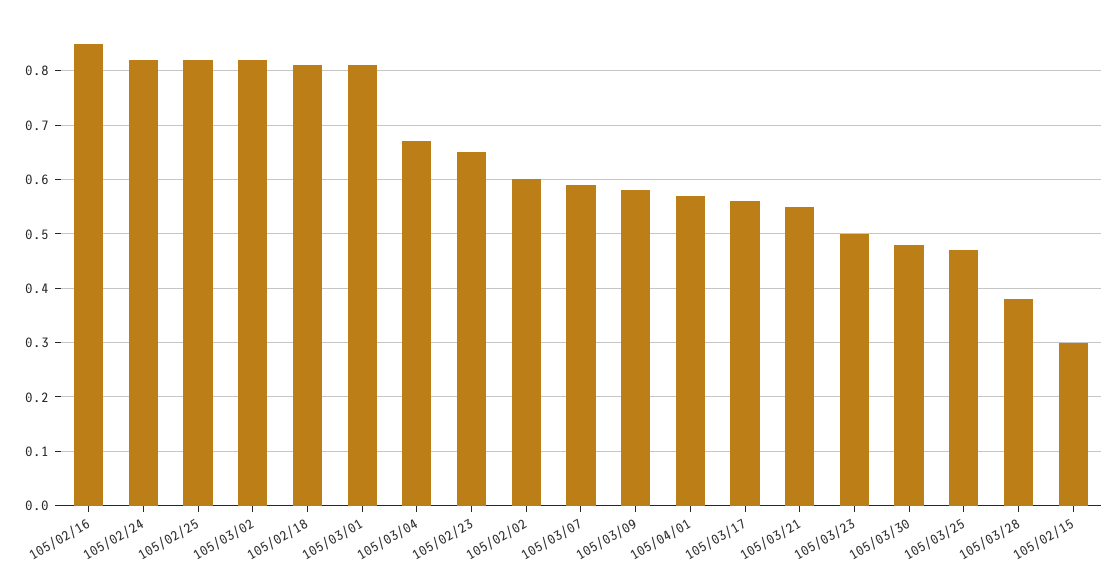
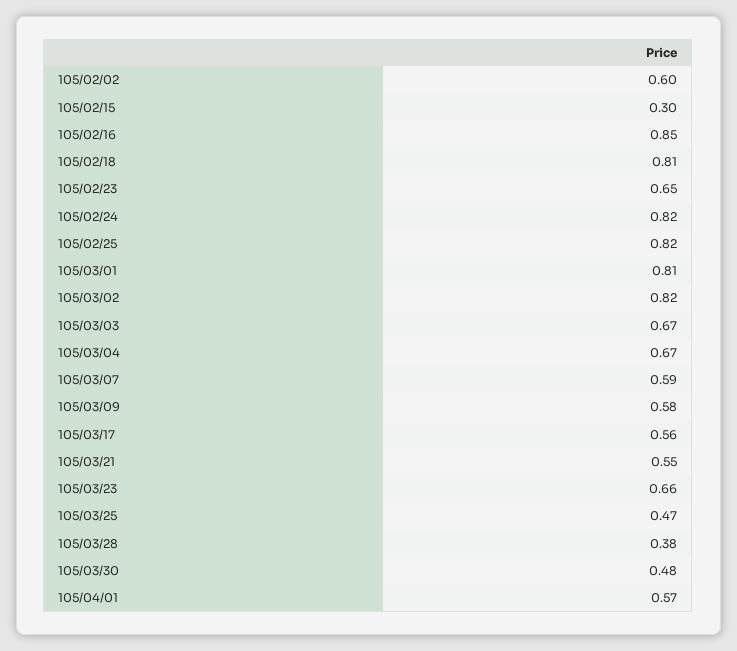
105/03/23: 0.5 -> 0.66
105/03/03: none -> 0.67

